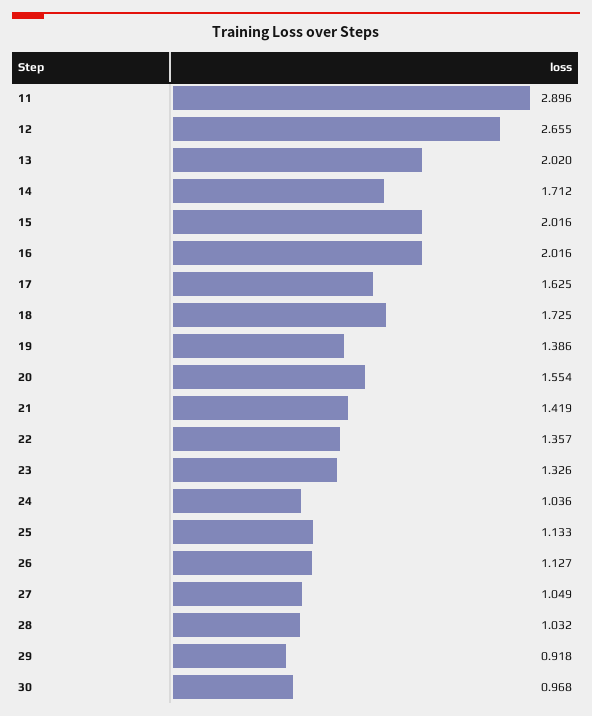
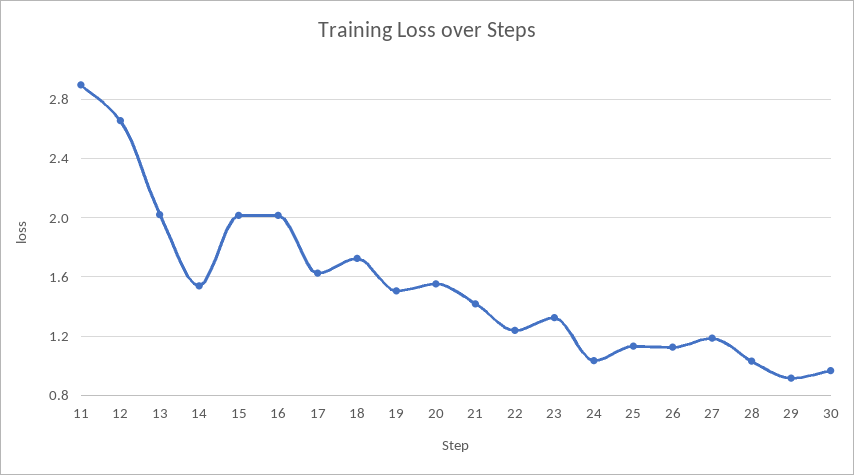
14: 1.712 -> 1.55
19: 1.386 -> 1.5
22: 1.357 -> 1.25
27: 1.049 -> 1.2

